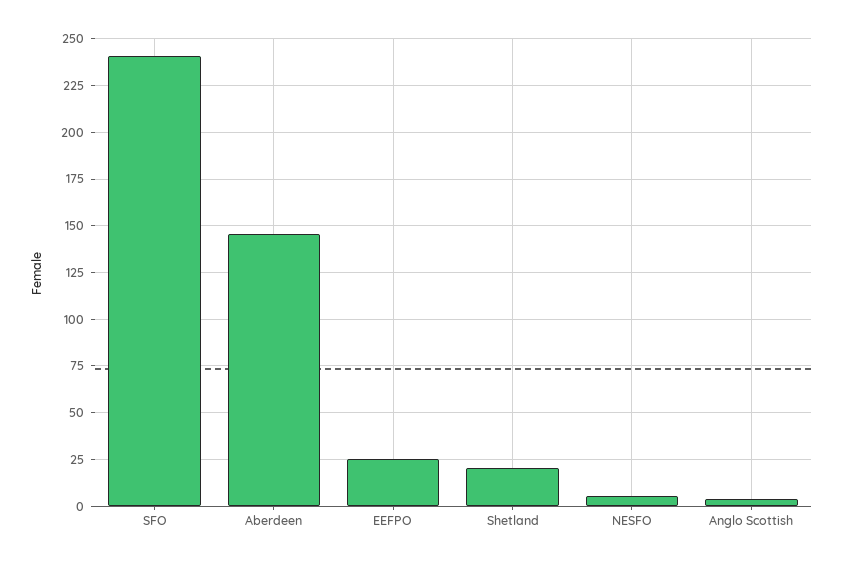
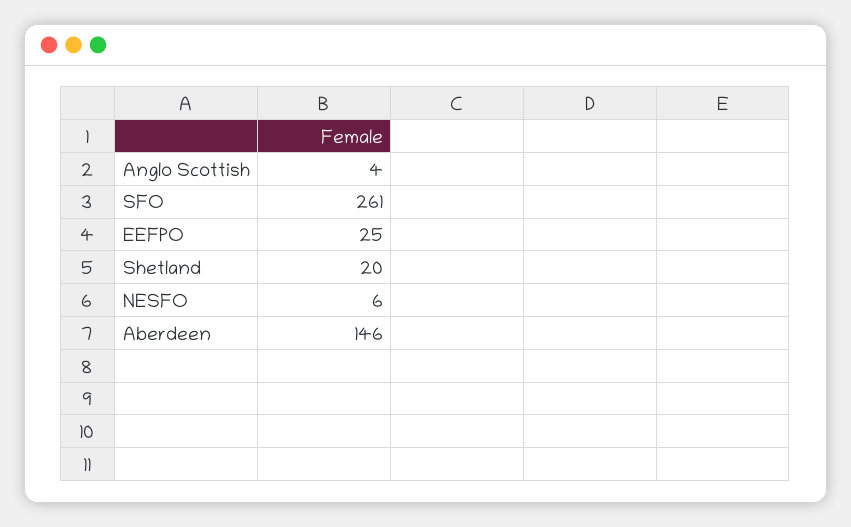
SFO: 240 -> 261

